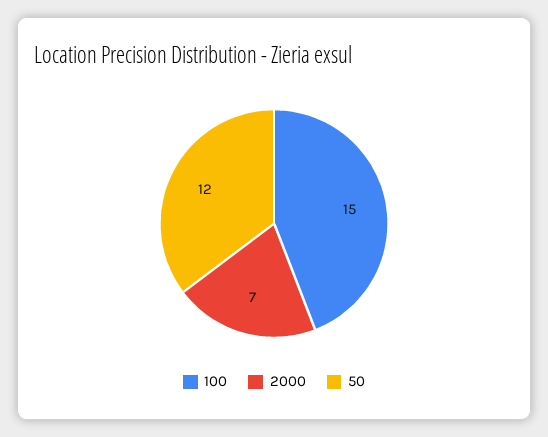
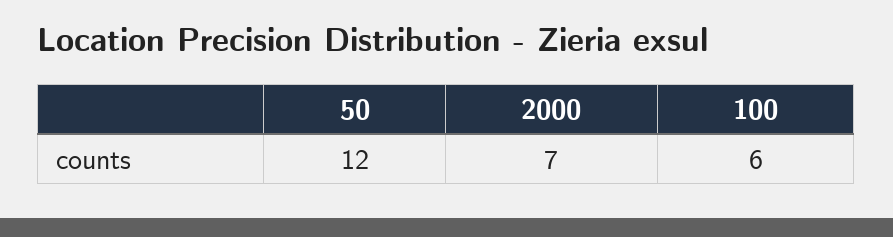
100: 15 -> 6

